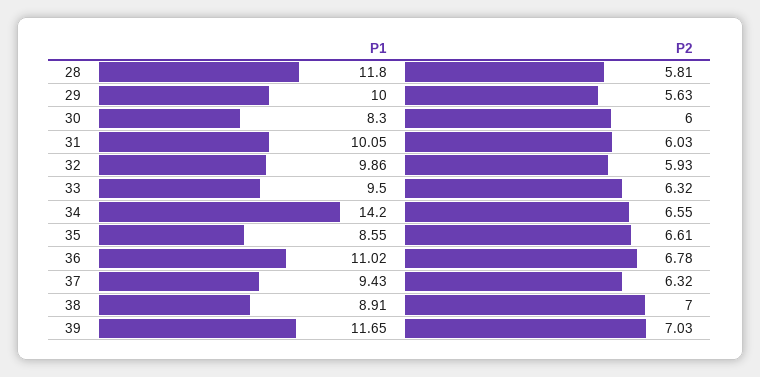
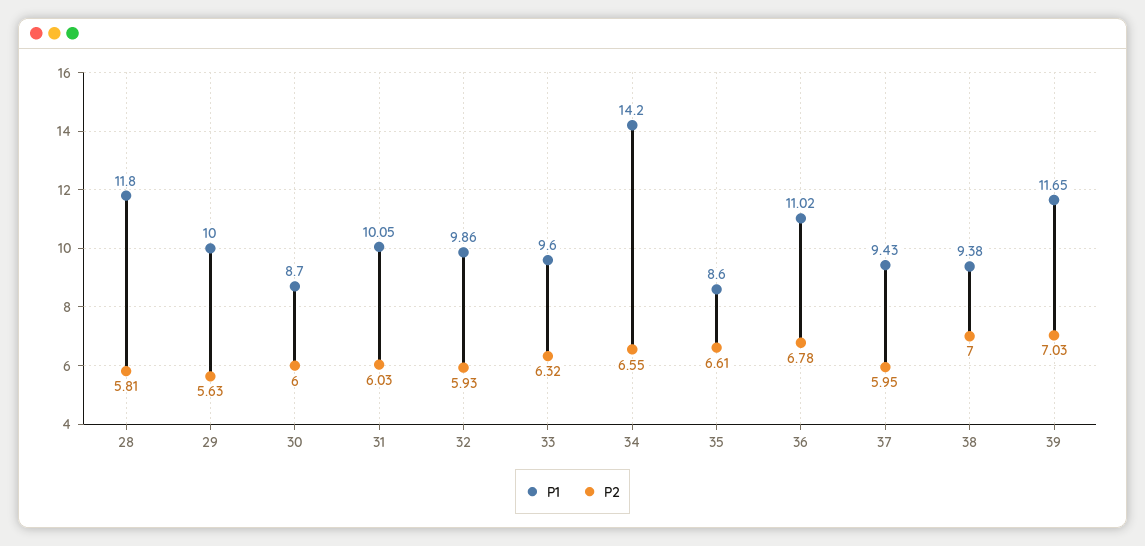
P1, 30: 8.3 -> 8.7
P1, 33: 9.5 -> 9.6
P1, 35: 8.55 -> 8.6
P2, 37: 6.32 -> 5.95
P1, 38: 8.91 -> 9.38

